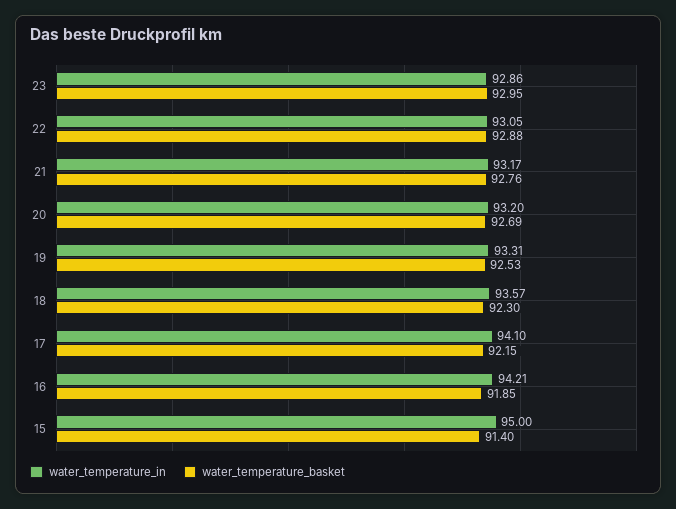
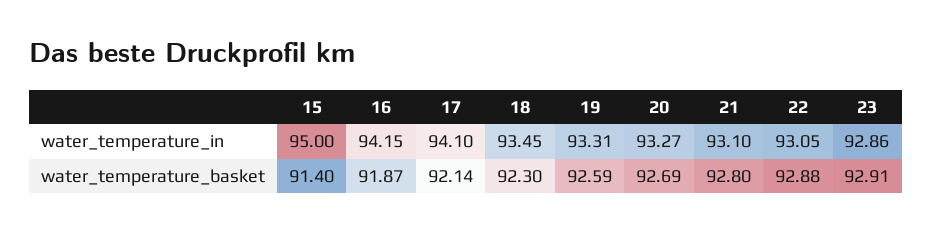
water_temperature_basket, 23: 92.95 -> 92.91
water_temperature_in, 21: 93.17 -> 93.1
water_temperature_basket, 21: 92.76 -> 92.8
water_temperature_in, 20: 93.2 -> 93.27
water_temperature_basket, 19: 92.53 -> 92.59
water_temperature_in, 18: 93.57 -> 93.45
water_temperature_basket, 17: 92.15 -> 92.14
water_temperature_in, 16: 94.21 -> 94.15
water_temperature_basket, 16: 91.85 -> 91.87

